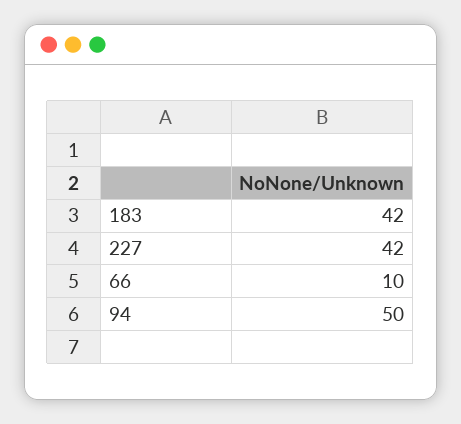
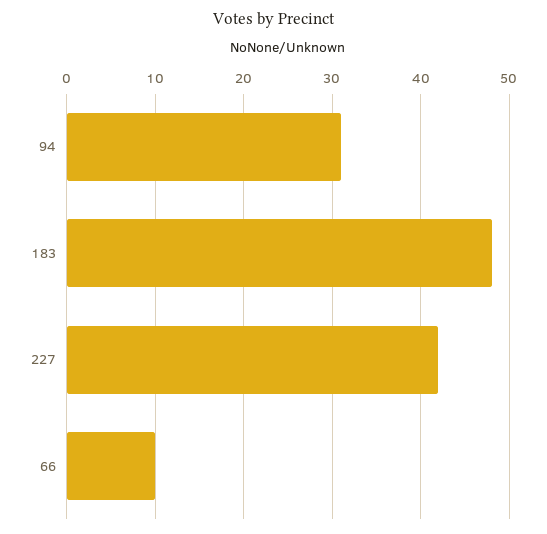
183: 42 -> 48
94: 50 -> 31

